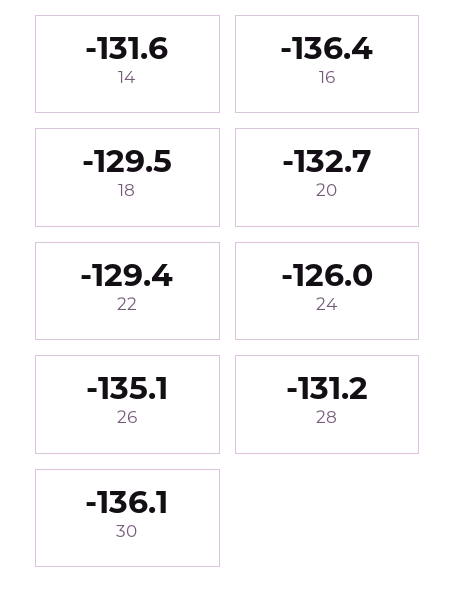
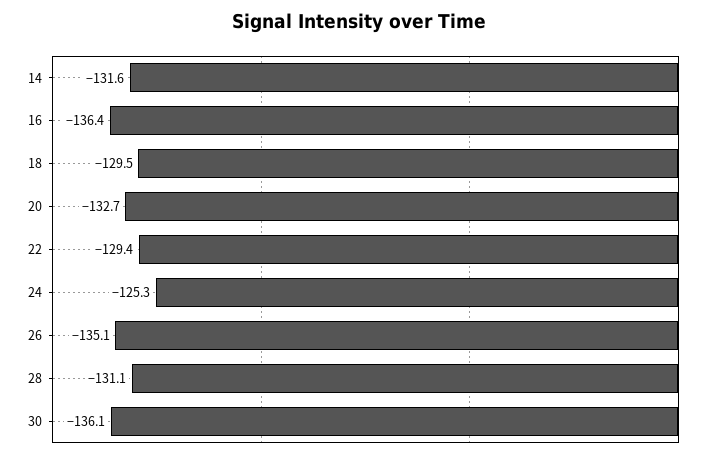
24: -126 -> -125.3
28: -131.2 -> -131.1

